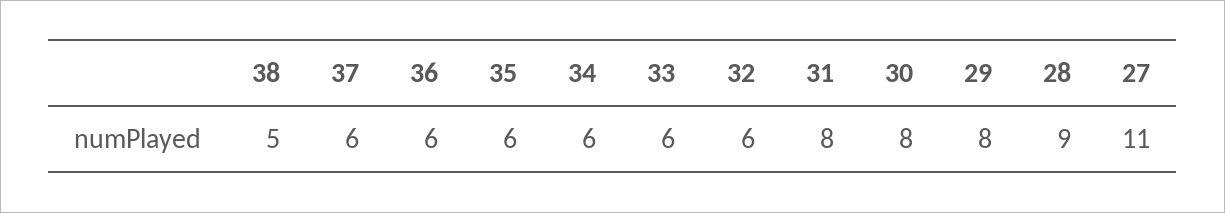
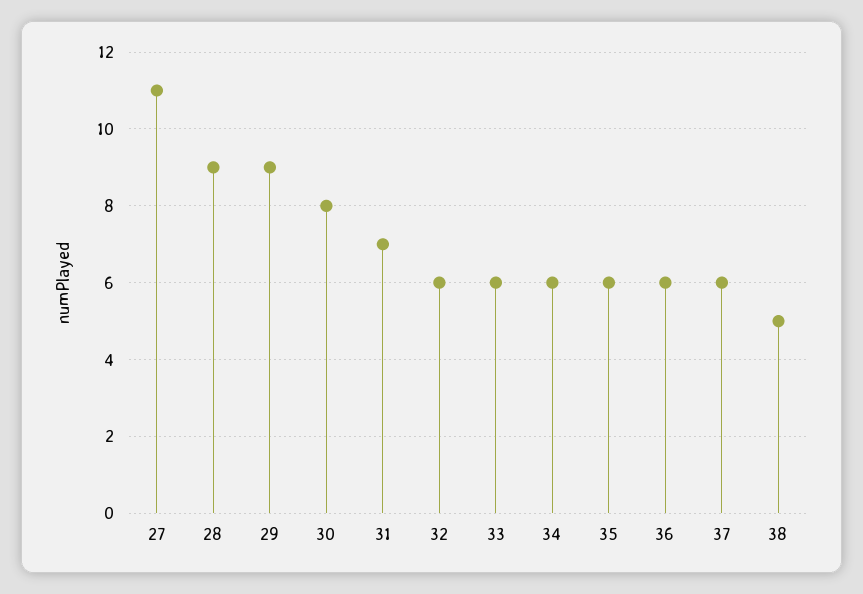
31: 8 -> 7
29: 8 -> 9

